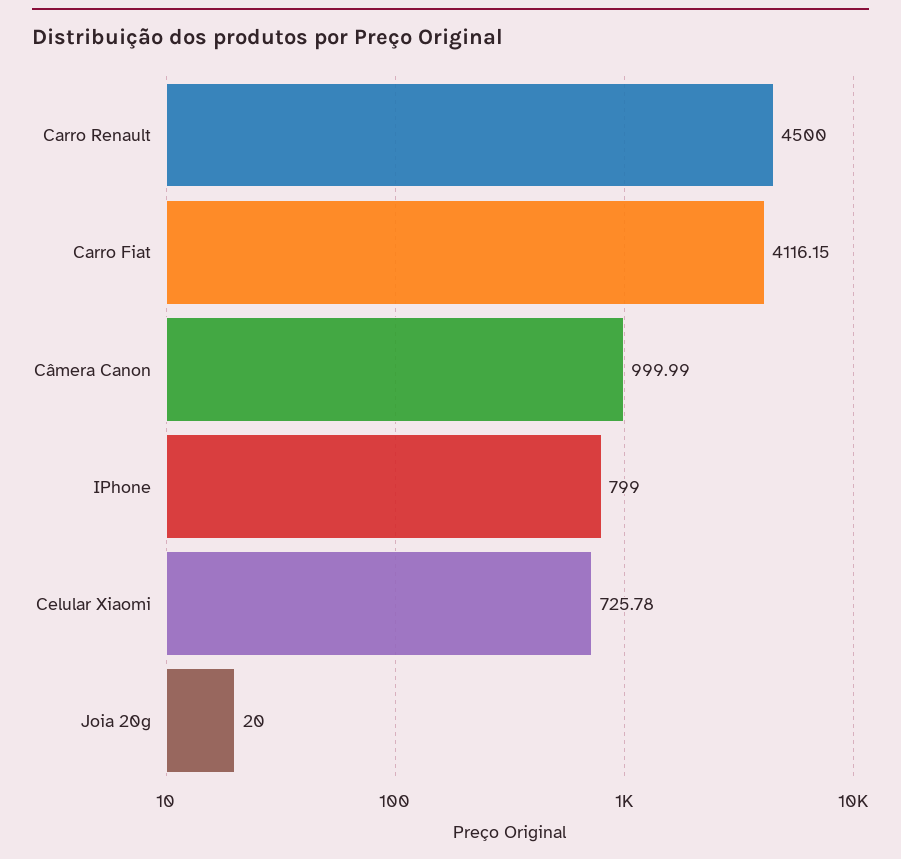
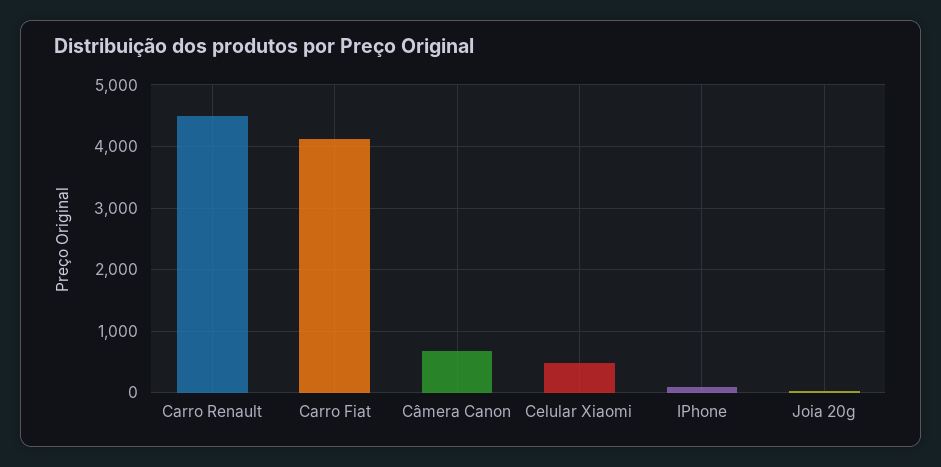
Câmera Canon: 999.99 -> 700
IPhone: 799 -> 100
Celular Xiaomi: 725.78 -> 500

